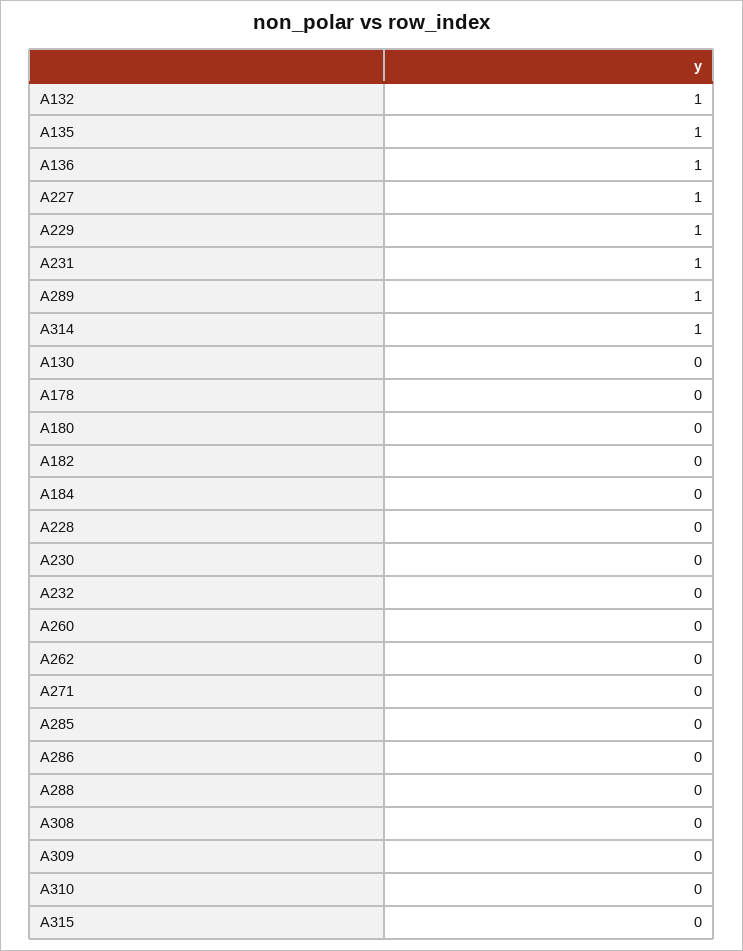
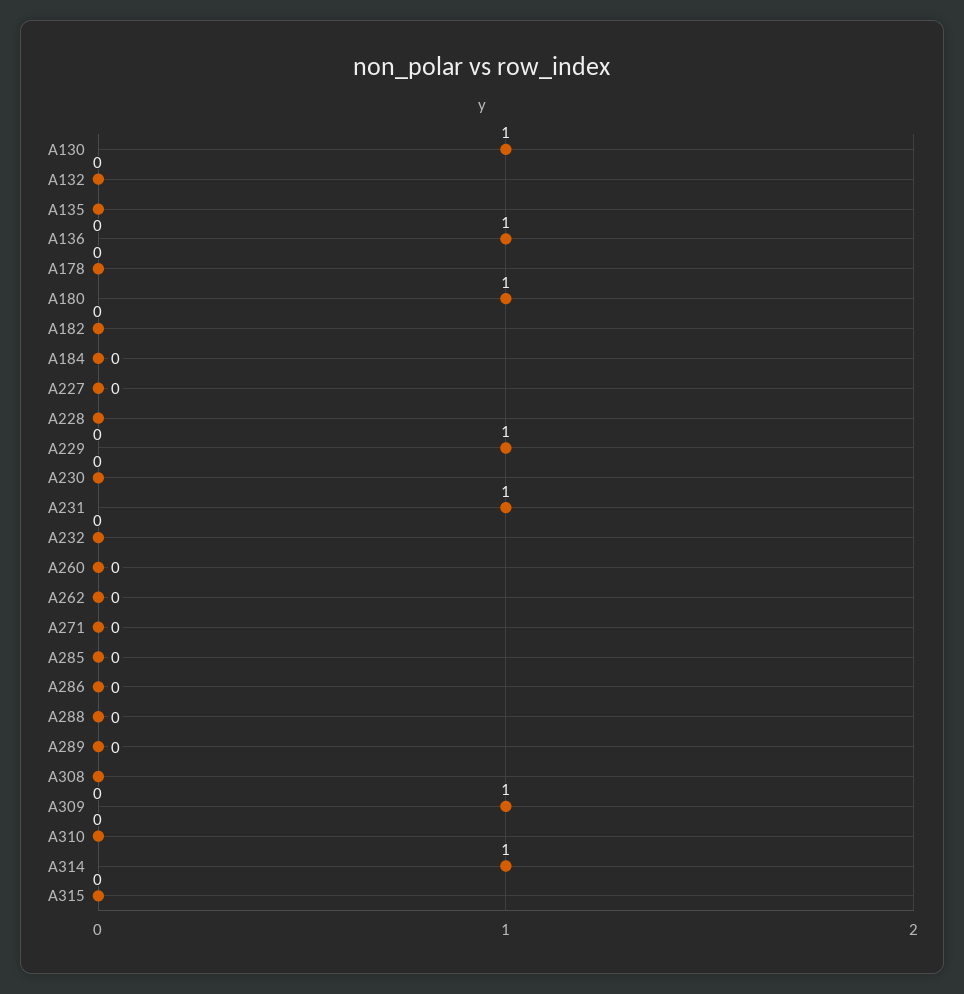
A132: 1 -> 0
A135: 1 -> 0
A227: 1 -> 0
A289: 1 -> 0
A130: 0 -> 1
A180: 0 -> 1
A309: 0 -> 1

